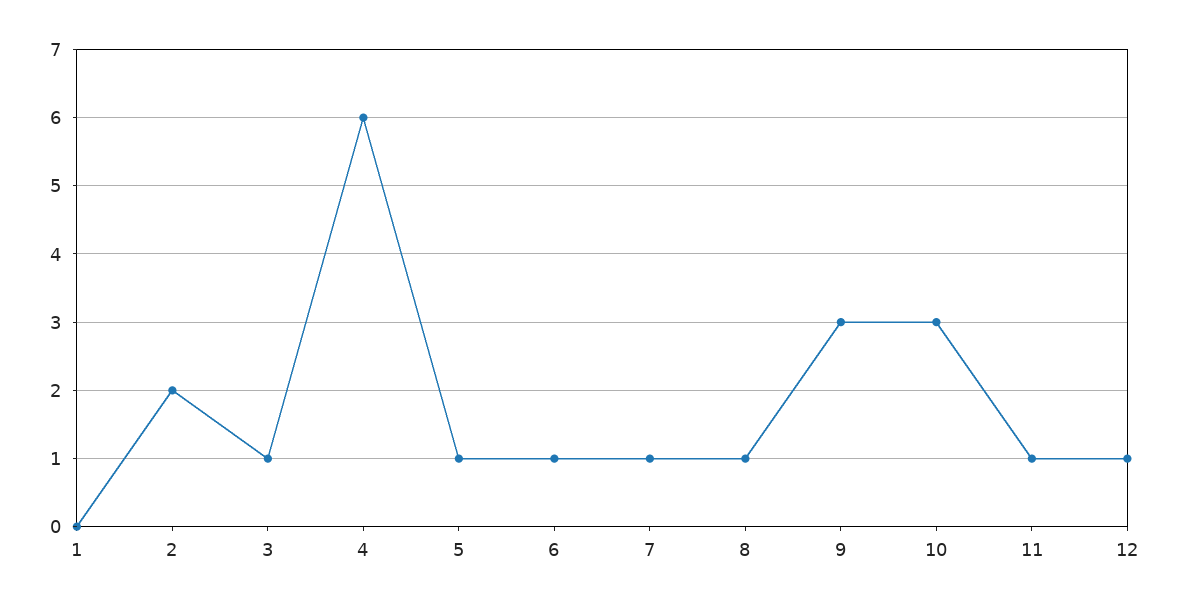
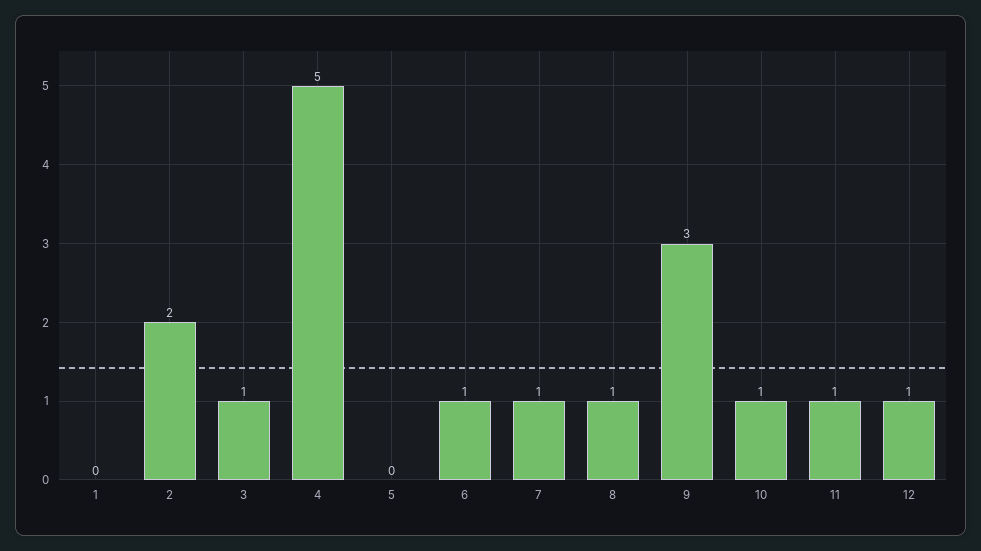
4: 6 -> 5
5: 1 -> 0
10: 3 -> 1

